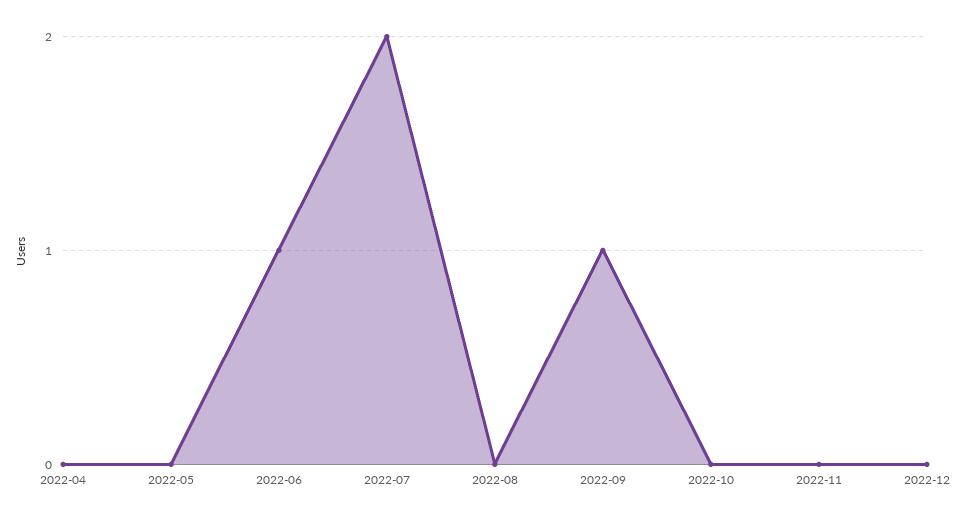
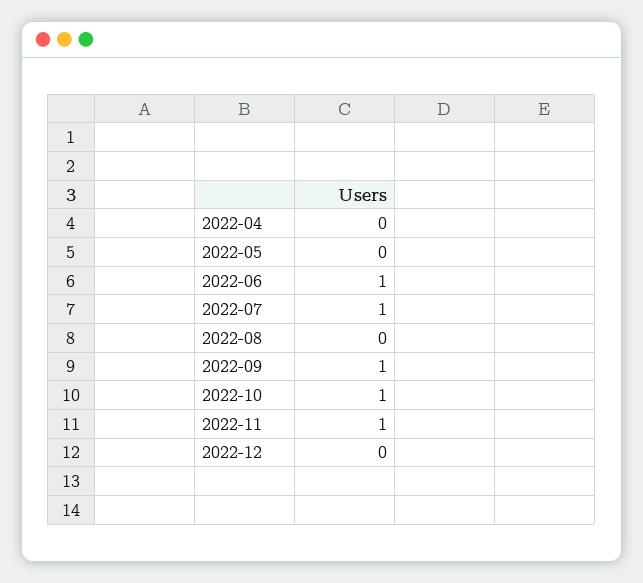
2022-07: 2 -> 1
2022-10: 0 -> 1
2022-11: 0 -> 1

